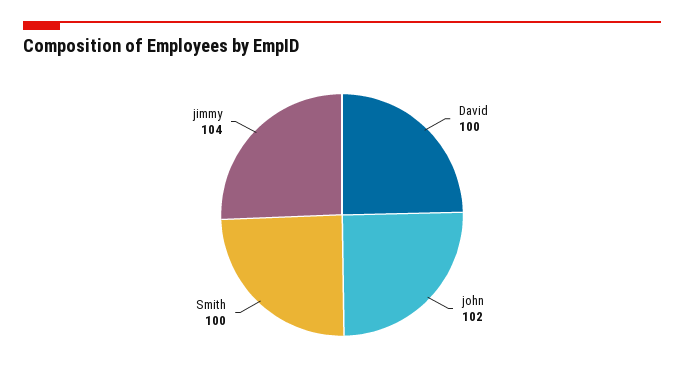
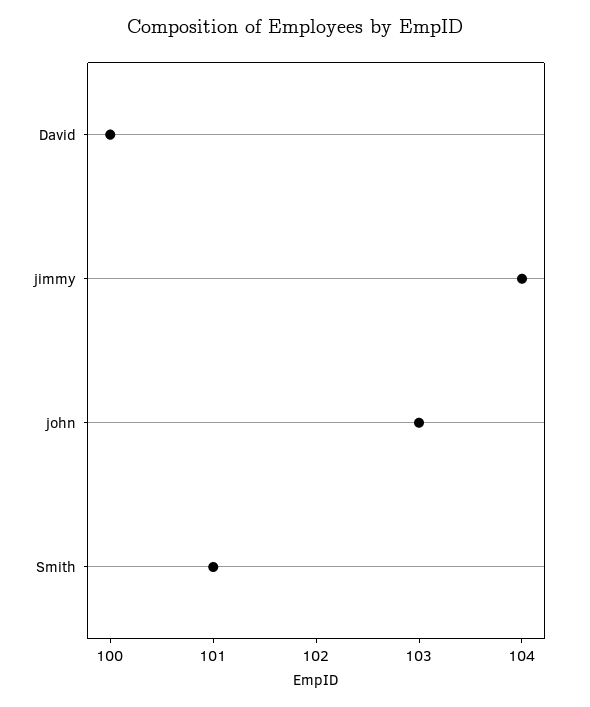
john: 102 -> 103
Smith: 100 -> 101

